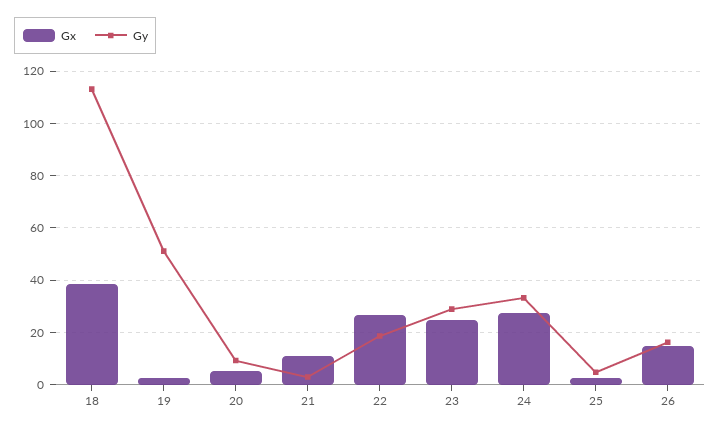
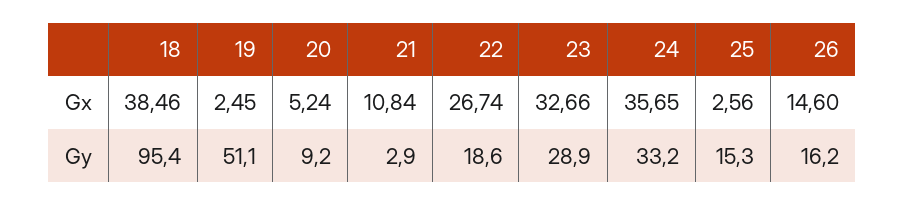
Gy, 18: 112.5 -> 95.4
Gx, 23: 25 -> 32.66
Gx, 24: 27.5 -> 35.65
Gy, 25: 5 -> 15.3

